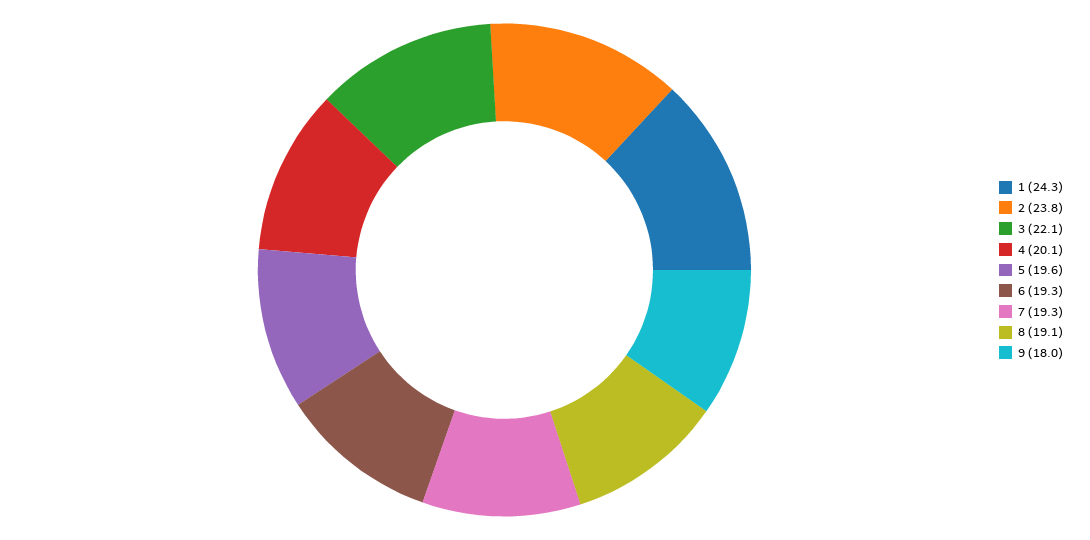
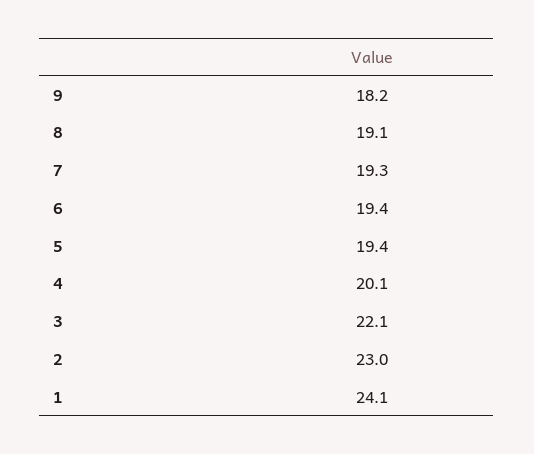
1: 24.3 -> 24.1
2: 23.8 -> 23
5: 19.6 -> 19.4
6: 19.3 -> 19.4
9: 18 -> 18.2

